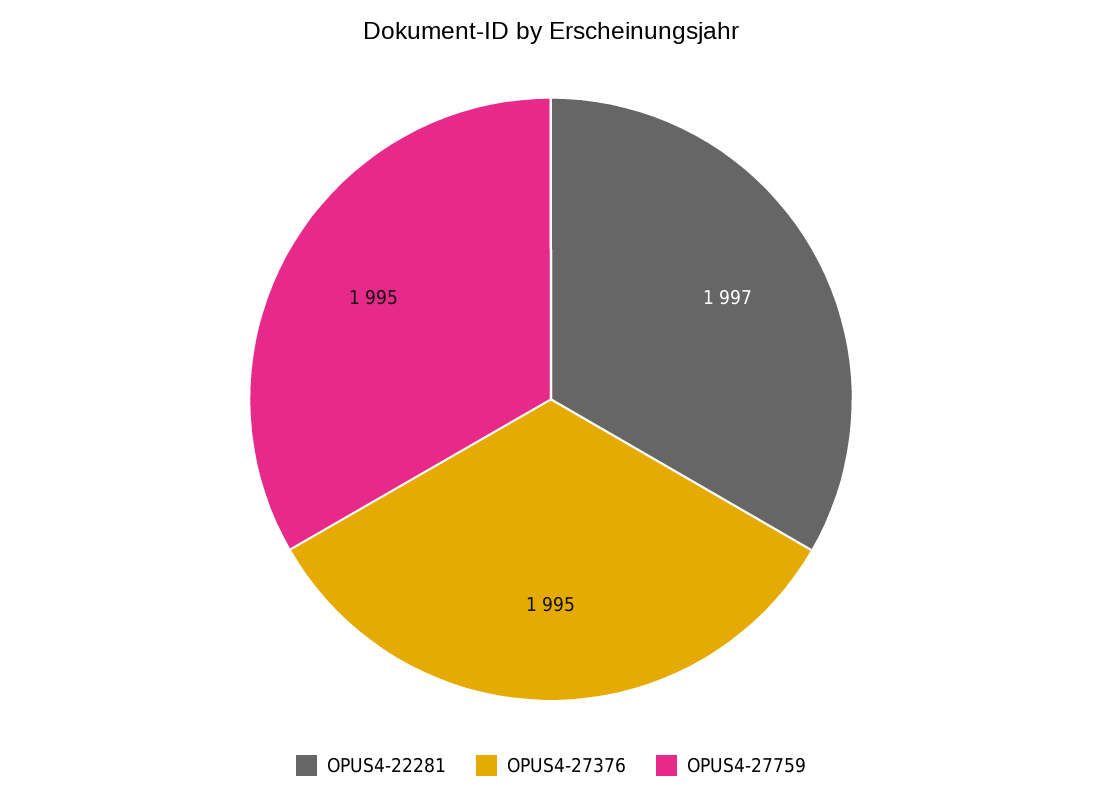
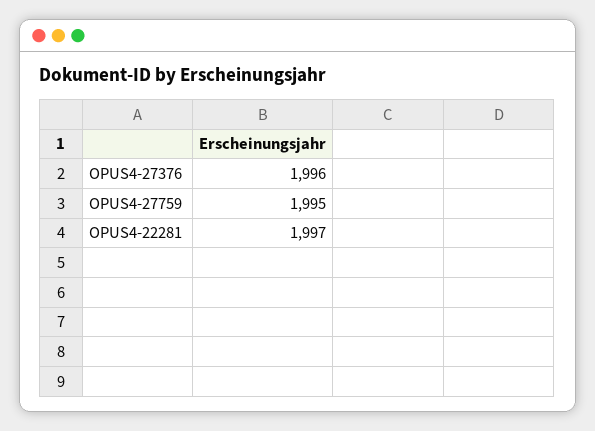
OPUS4-27376: 1995 -> 1996

